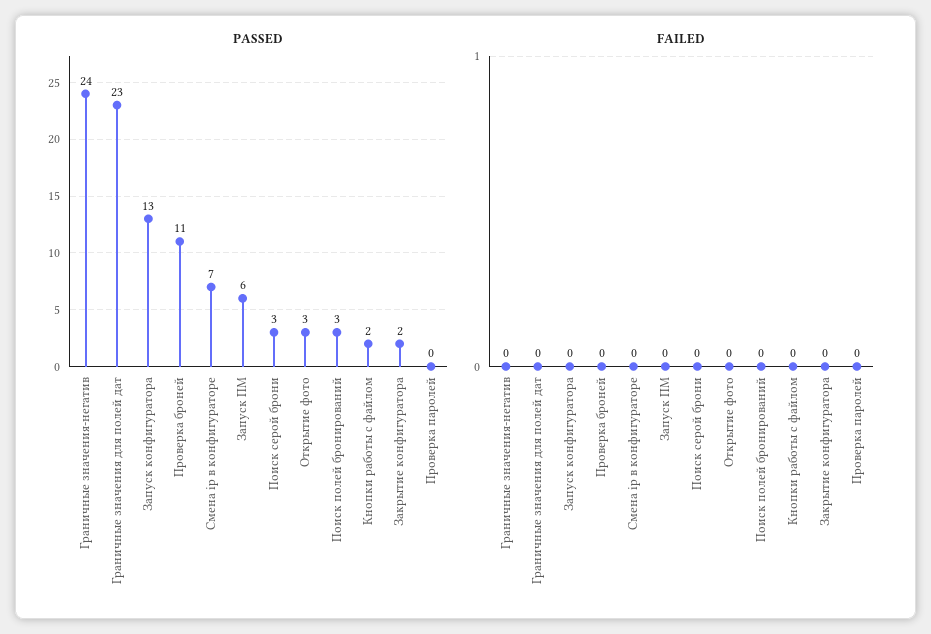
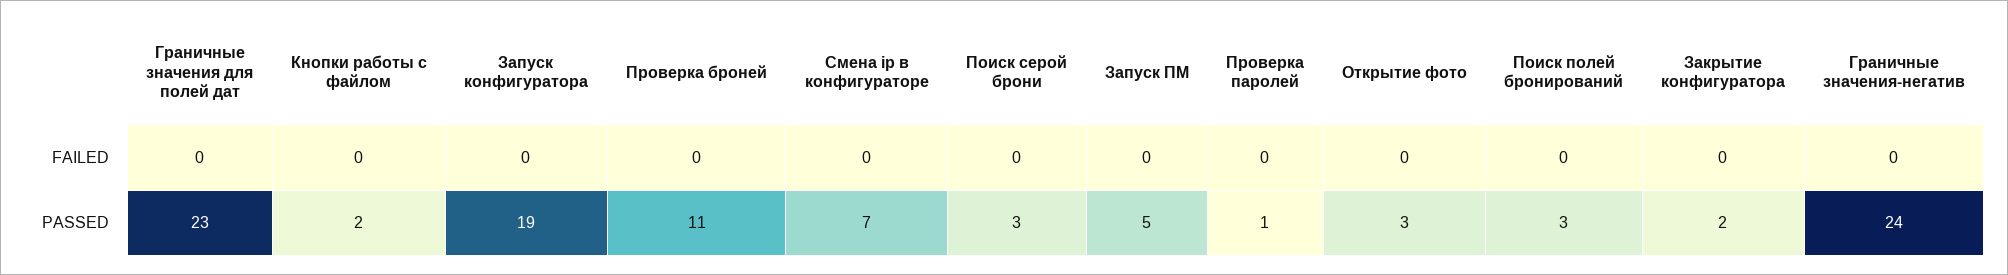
PASSED, Запуск конфигуратора: 13 -> 19
PASSED, Запуск ПМ: 6 -> 5
PASSED, Проверка паролей: 0 -> 1

